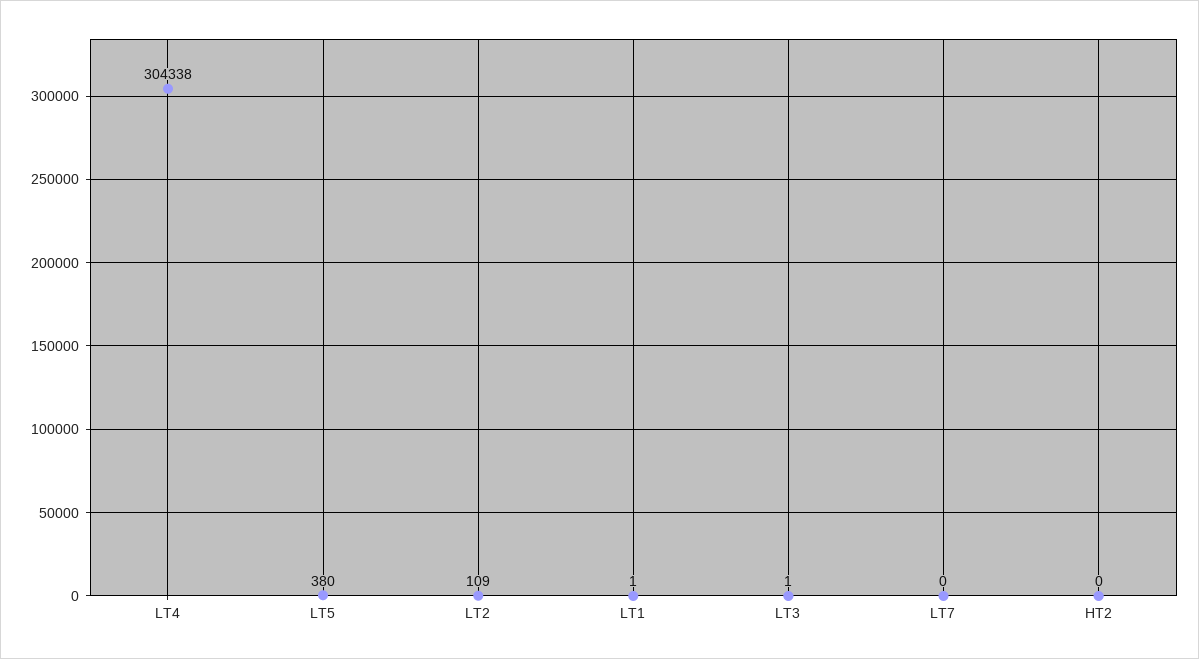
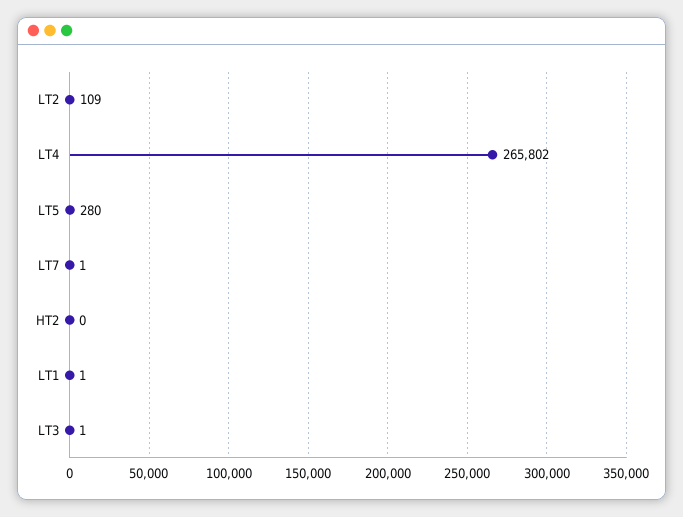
LT4: 304338 -> 265802
LT5: 380 -> 280
LT7: 0 -> 1

